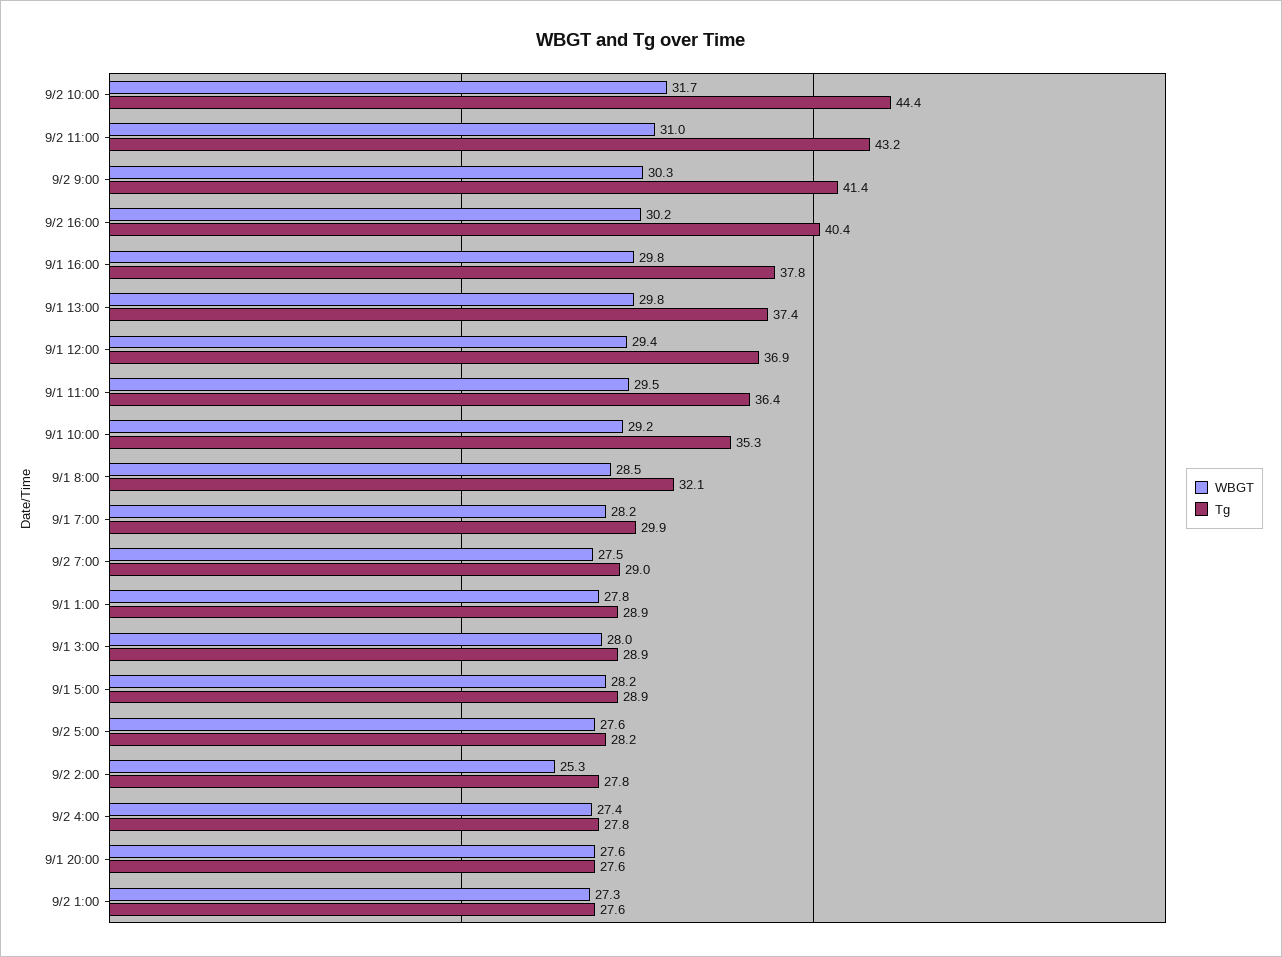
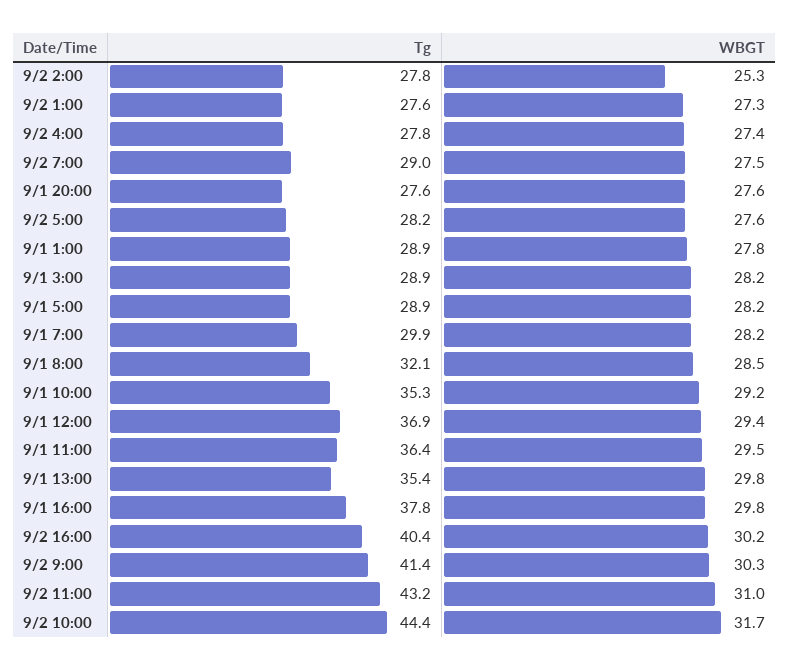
Tg, 9/1 13:00: 37.4 -> 35.4
WBGT, 9/1 3:00: 28 -> 28.2

